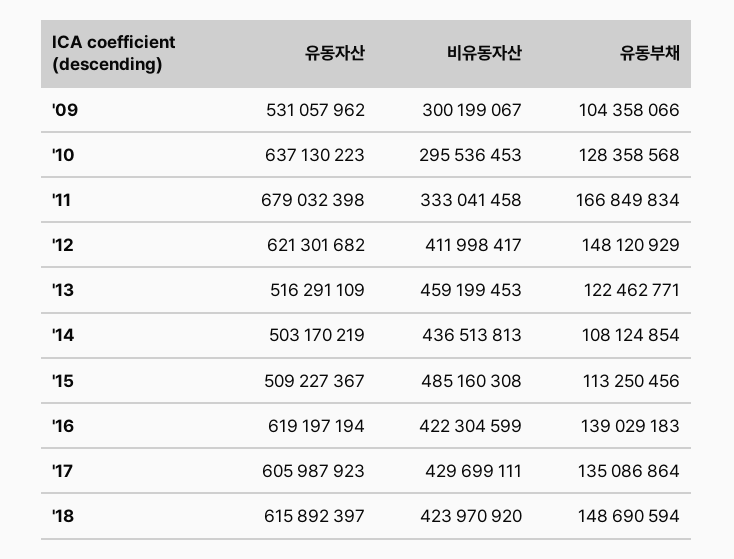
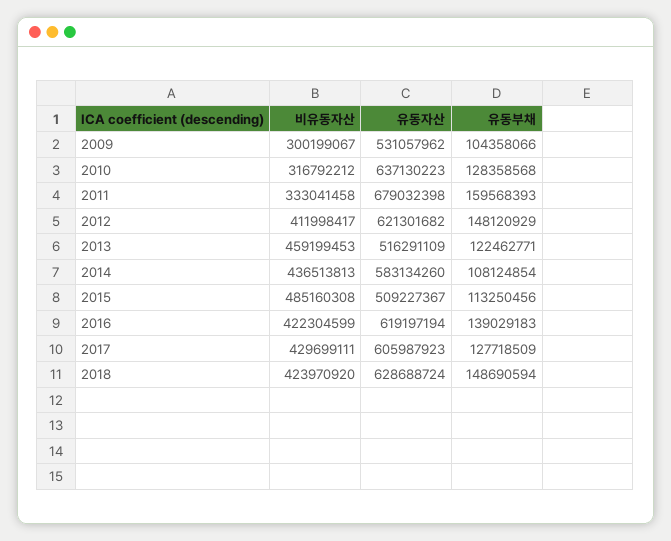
비유동자산, '10: 295536453 -> 316792212
유동부채, '11: 166849834 -> 159568393
유동자산, '14: 503170219 -> 583134260
유동부채, '17: 135086864 -> 127718509
유동자산, '18: 615892397 -> 628688724

